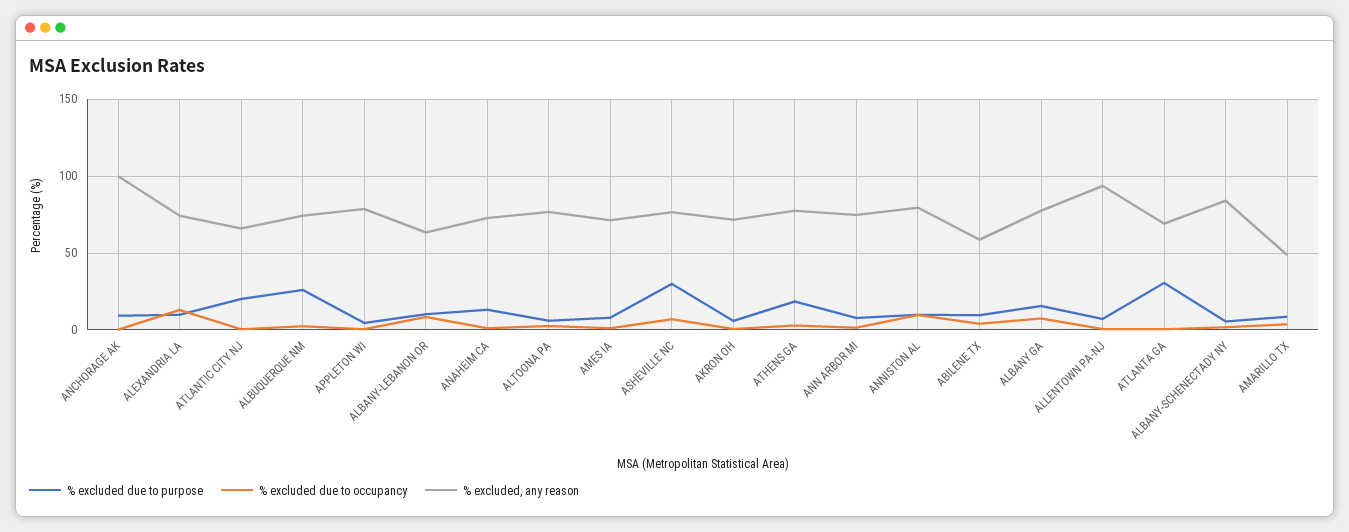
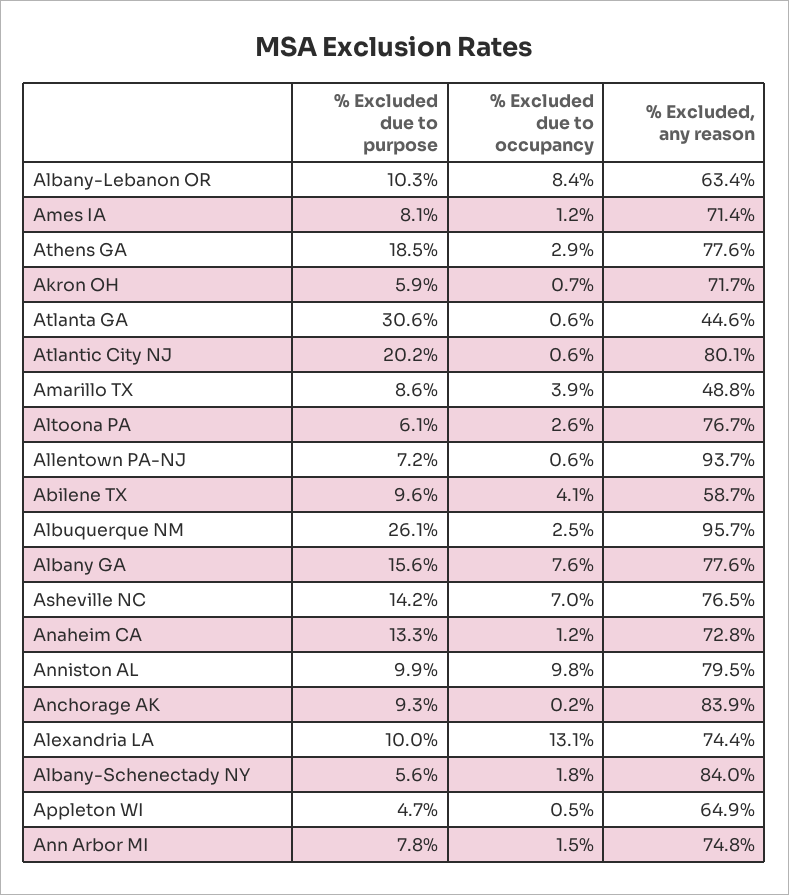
% excluded, any reason, ANCHORAGE AK: 100 -> 83.9
% excluded, any reason, ATLANTIC CITY NJ: 65 -> 80.1
% excluded, any reason, ALBUQUERQUE NM: 75 -> 95.7
% excluded, any reason, APPLETON WI: 80 -> 64.9
% excluded due to purpose, ASHEVILLE NC: 30 -> 14.2
% excluded, any reason, ATLANTA GA: 70 -> 44.6

